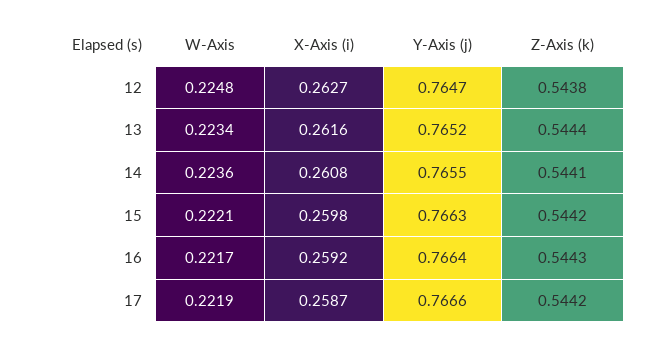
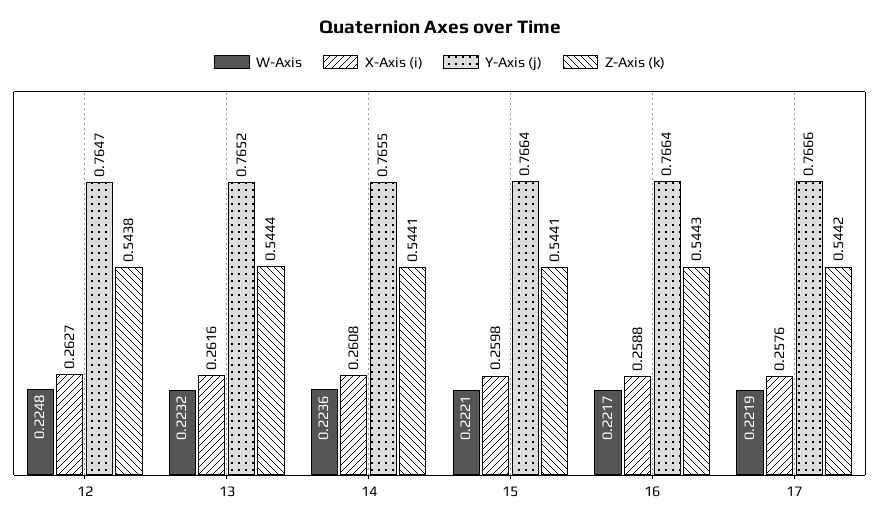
W-Axis, 13: 0.2234 -> 0.2232
Y-Axis (j), 15: 0.7663 -> 0.7664
Z-Axis (k), 15: 0.5442 -> 0.5441
X-Axis (i), 16: 0.2592 -> 0.2588
X-Axis (i), 17: 0.2587 -> 0.2576

